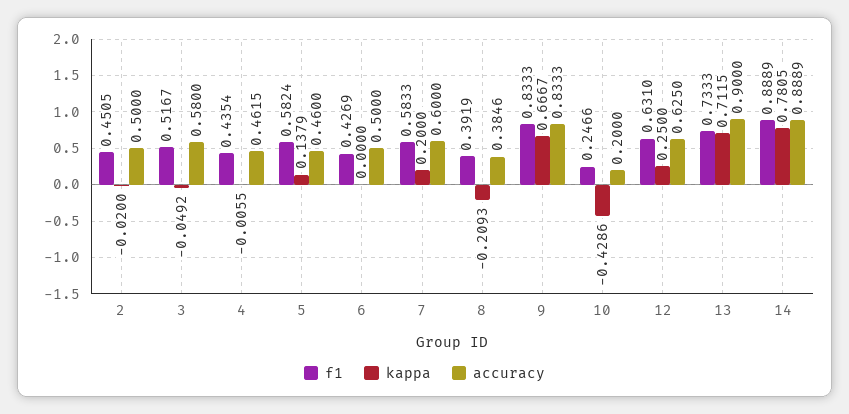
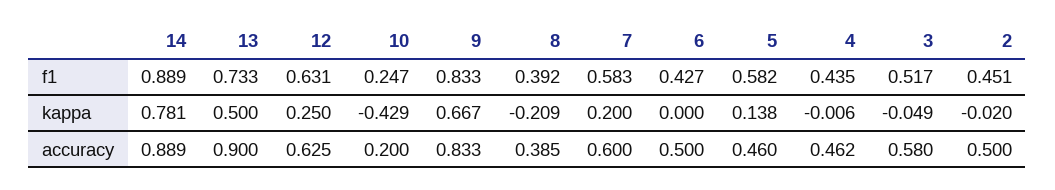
kappa, 13: 0.7115 -> 0.5

